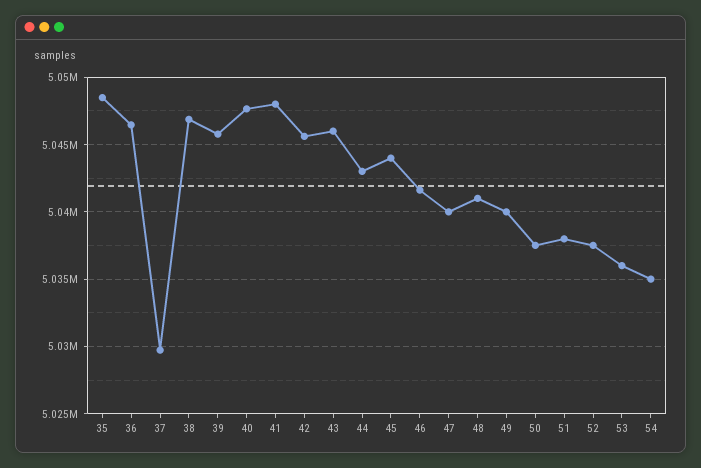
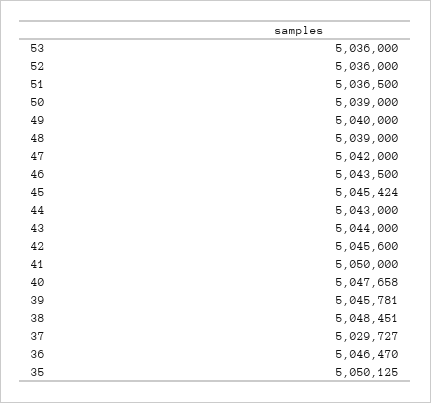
35: 5048500 -> 5050125
38: 5047000 -> 5048451
41: 5048000 -> 5050000
43: 5046000 -> 5044000
45: 5044000 -> 5045424
46: 5041500 -> 5043500
47: 5040000 -> 5042000
48: 5041000 -> 5039000
50: 5037500 -> 5039000
51: 5038000 -> 5036500
52: 5037500 -> 5036000
54: 5035000 -> none

